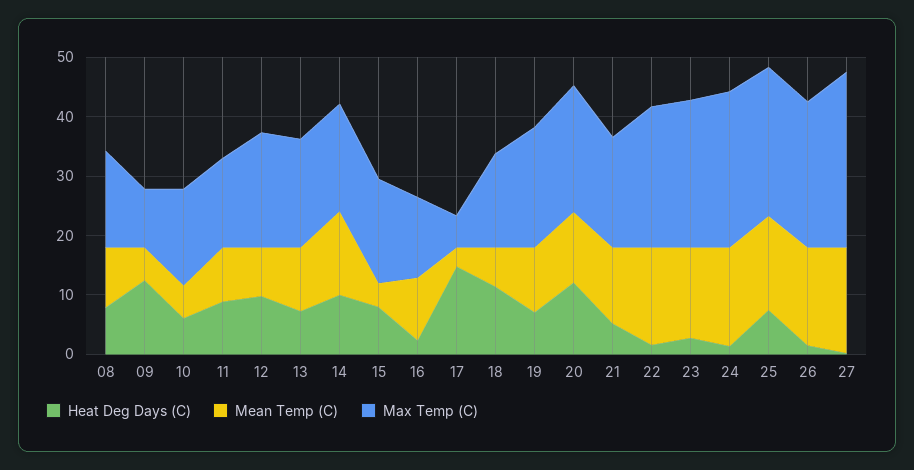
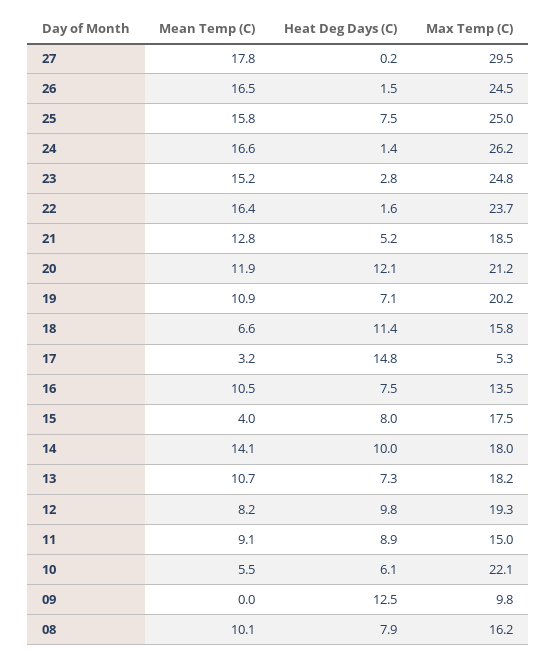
Mean Temp (C), 09: 6 -> 0
Max Temp (C), 10: 16 -> 22.1
Heat Deg Days (C), 16: 2 -> 7.5

